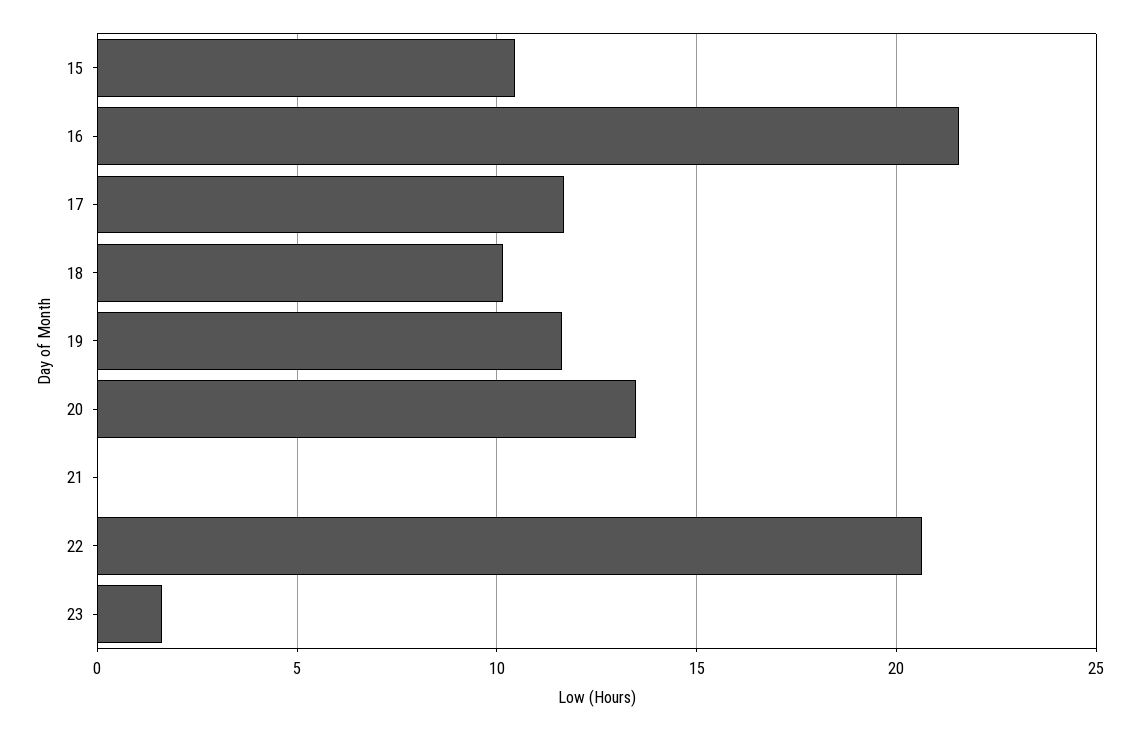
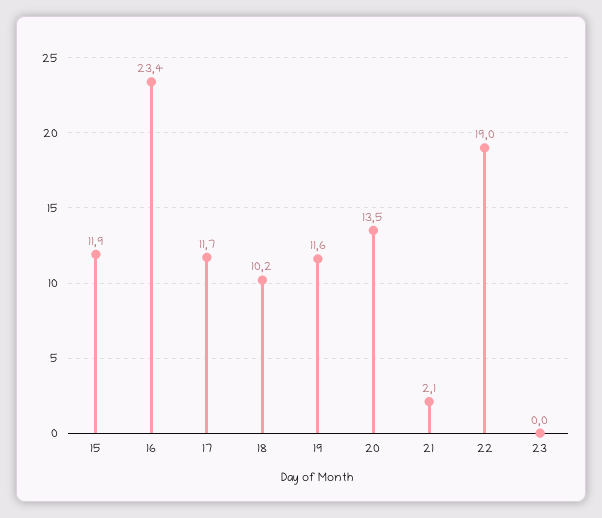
15: 10.5 -> 11.9
16: 21.5 -> 23.4
21: 0 -> 2.1
22: 20.5 -> 19
23: 1.5 -> 0

